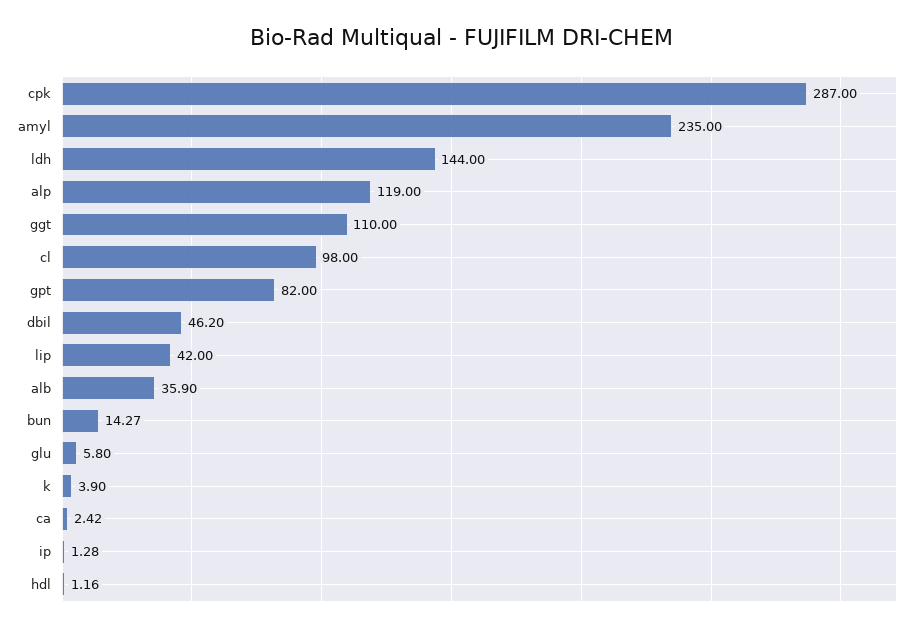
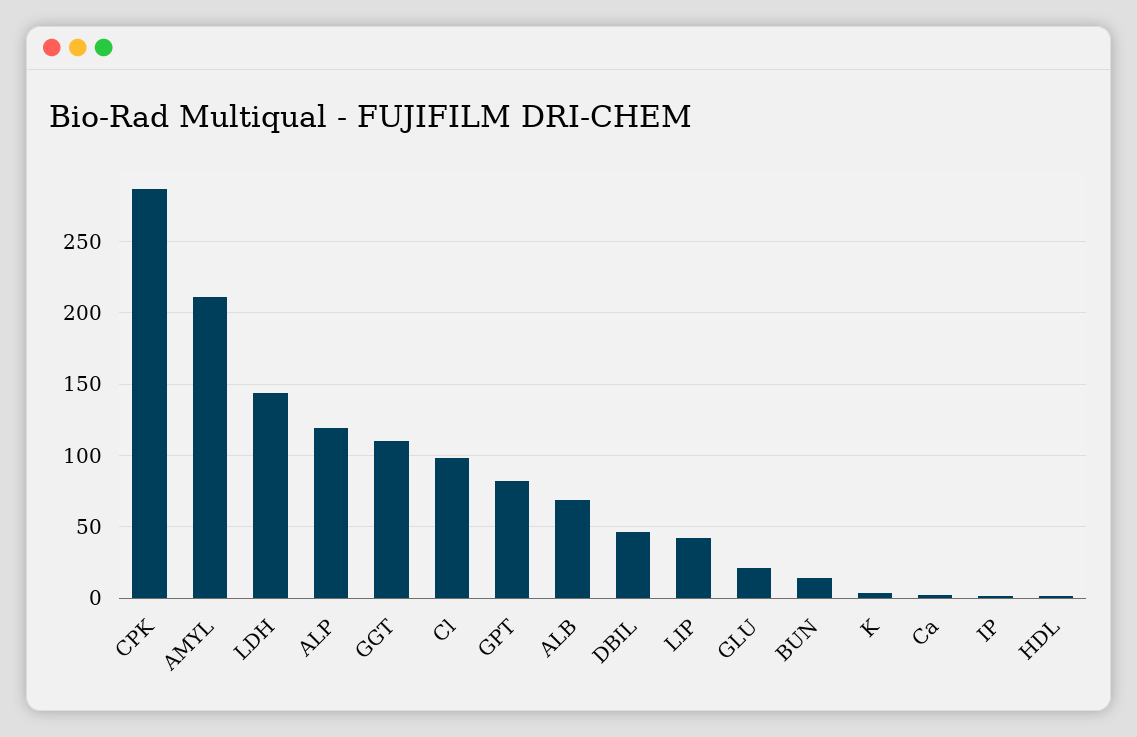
amyl: 235 -> 210
alb: 35.9 -> 70
glu: 5.8 -> 20

